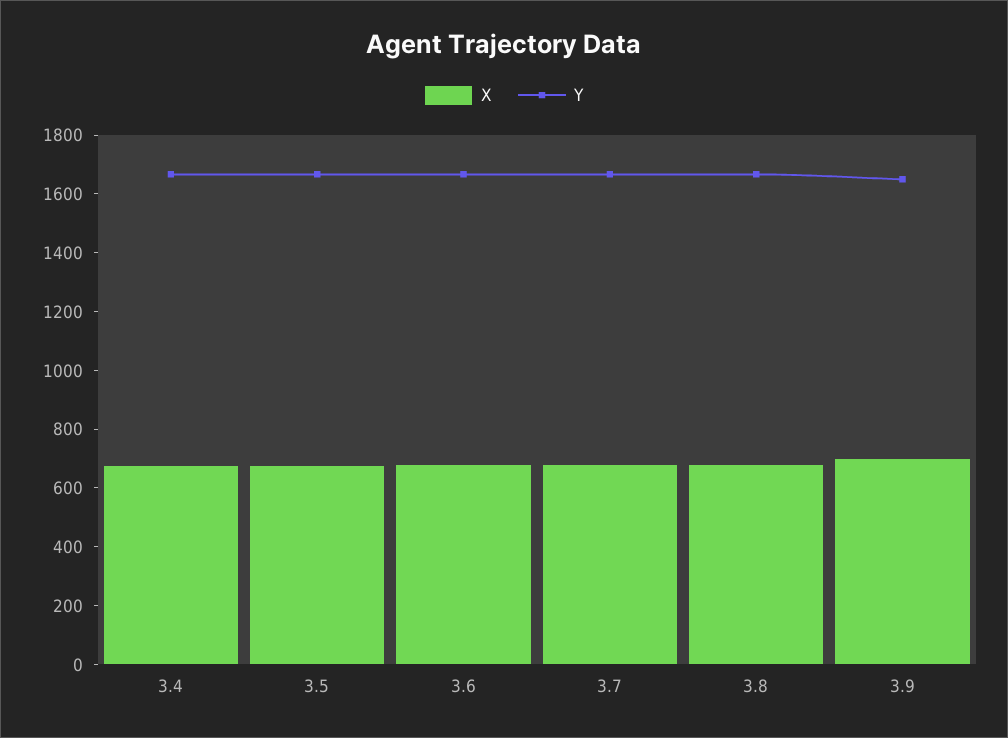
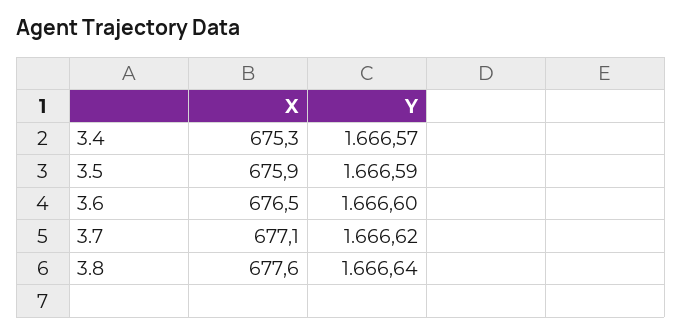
X, 3.9: 700 -> none
Y, 3.9: 1650 -> none

